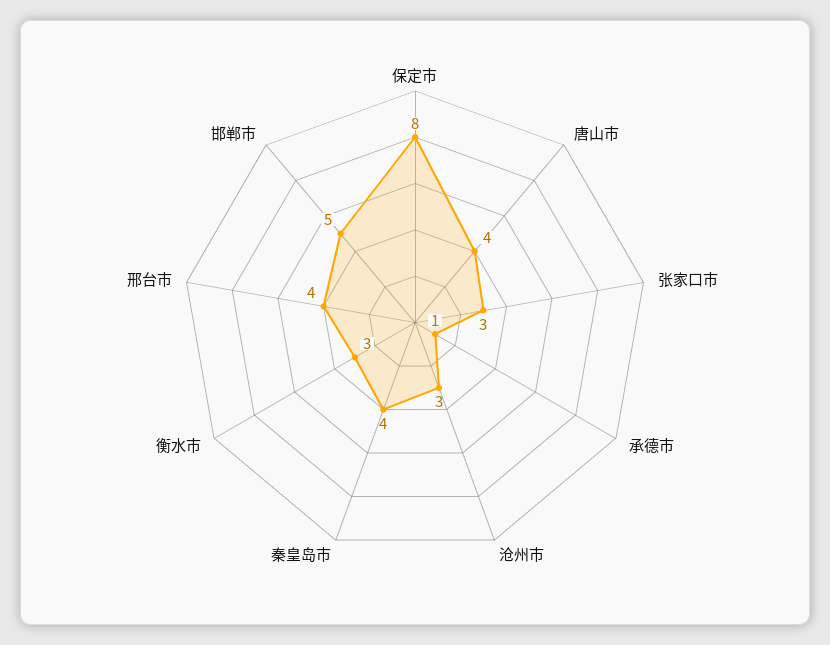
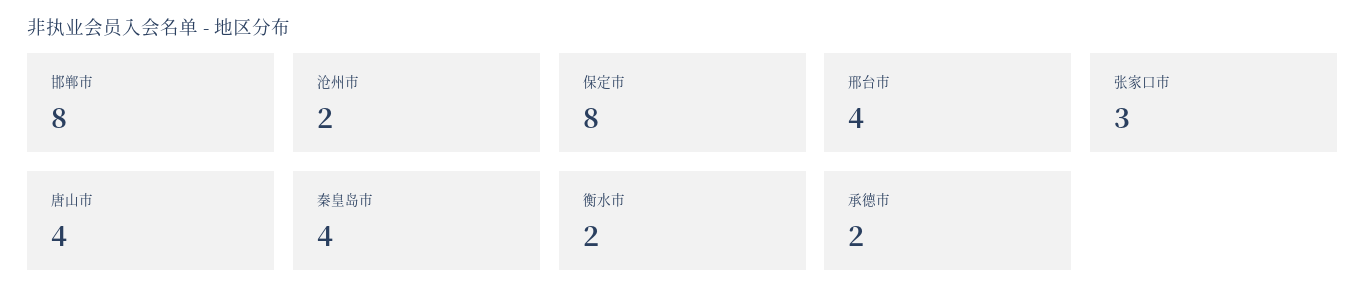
承德市: 1 -> 2
沧州市: 3 -> 2
衡水市: 3 -> 2
邯郸市: 5 -> 8

